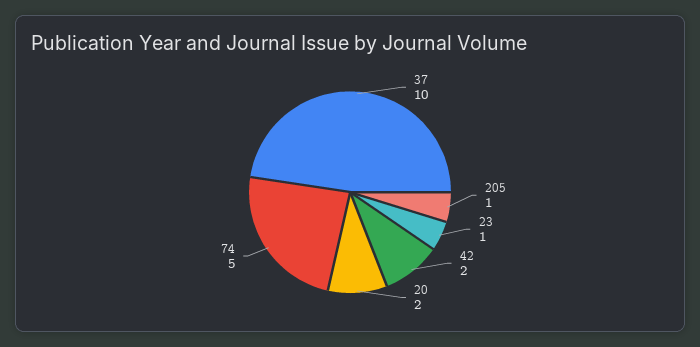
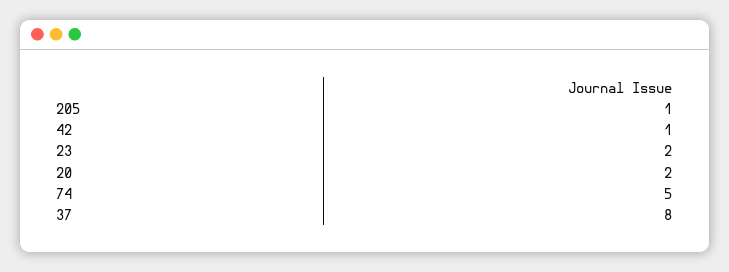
37: 10 -> 8
23: 1 -> 2
42: 2 -> 1

